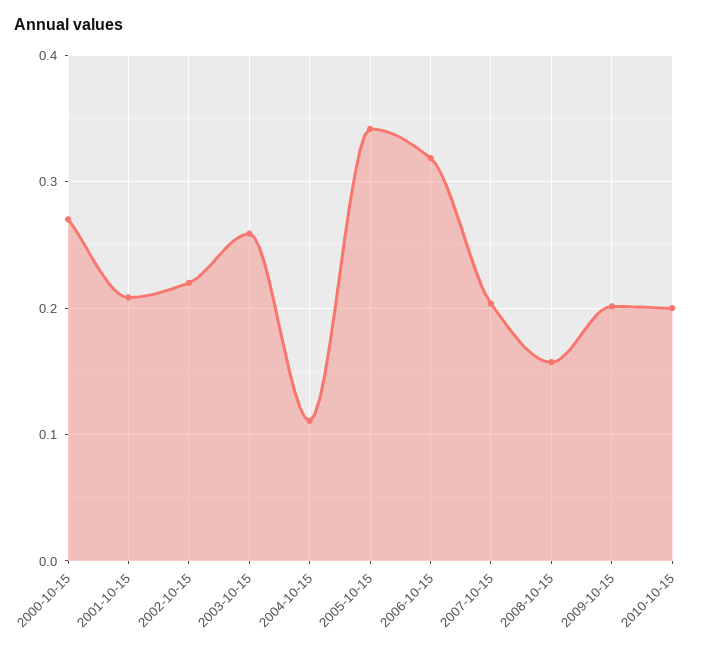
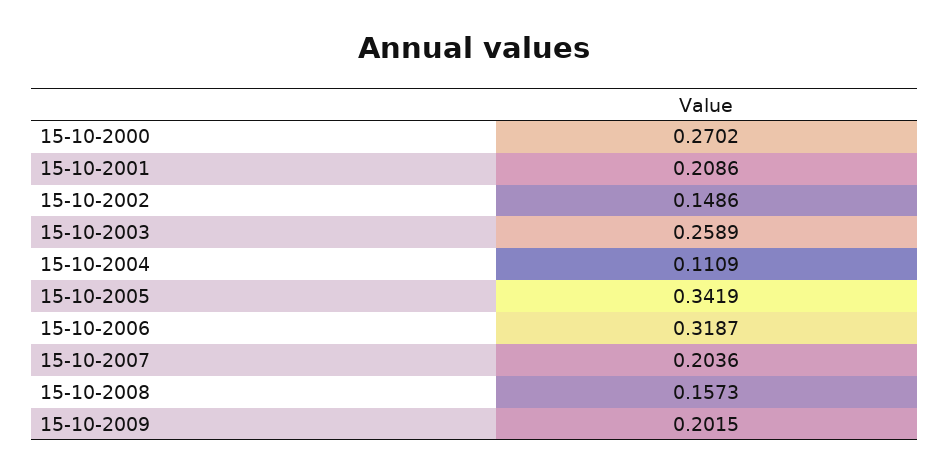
2002-10-15: 0.22 -> 0.1486
2010-10-15: 0.2 -> none

